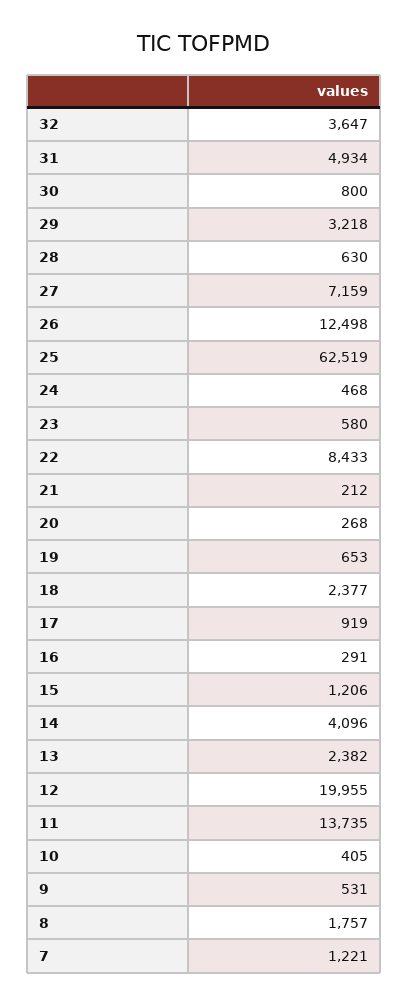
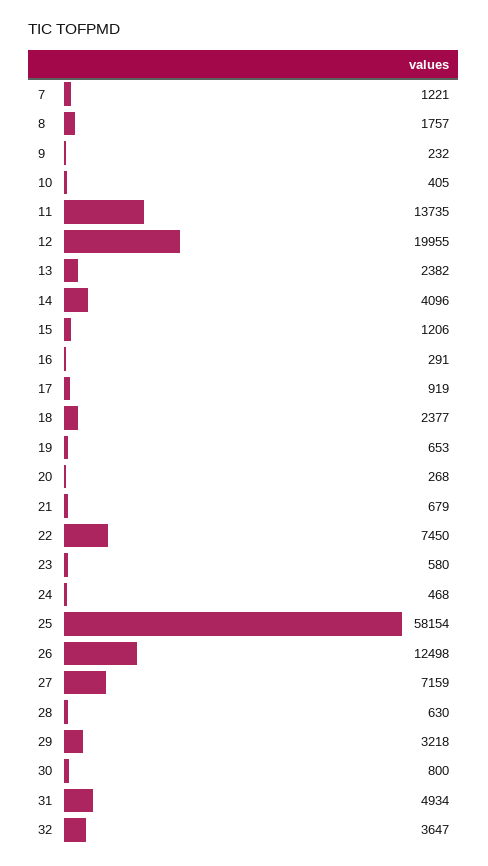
25: 62519 -> 58154
22: 8433 -> 7450
21: 212 -> 679
9: 531 -> 232

